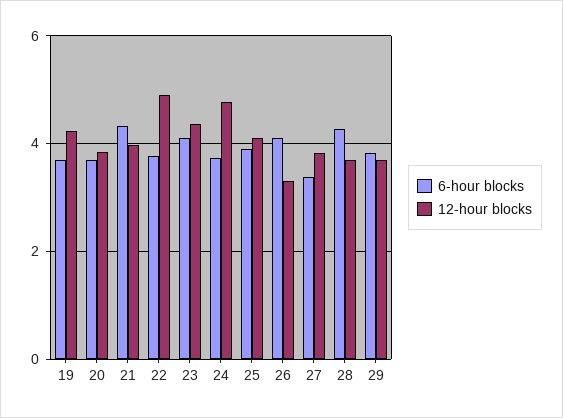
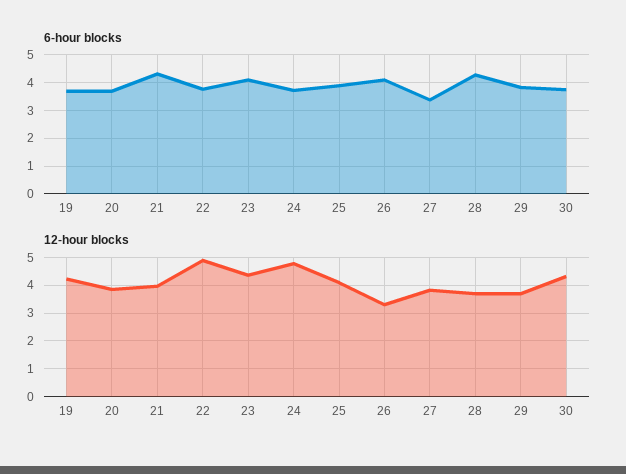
6-hour blocks, 30: none -> 3.75
12-hour blocks, 30: none -> 4.25

